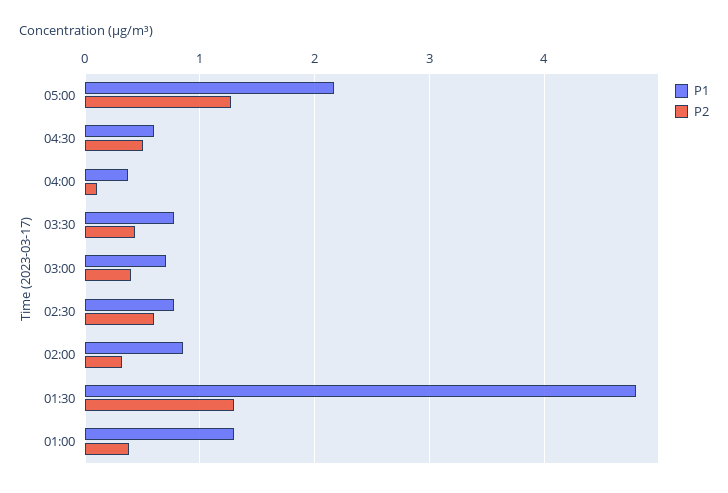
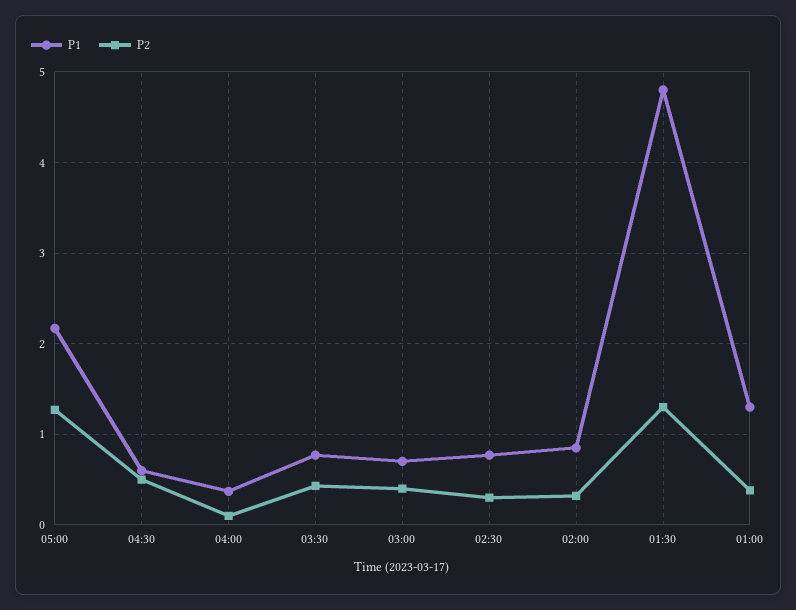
P2, 02:30: 0.6 -> 0.3

